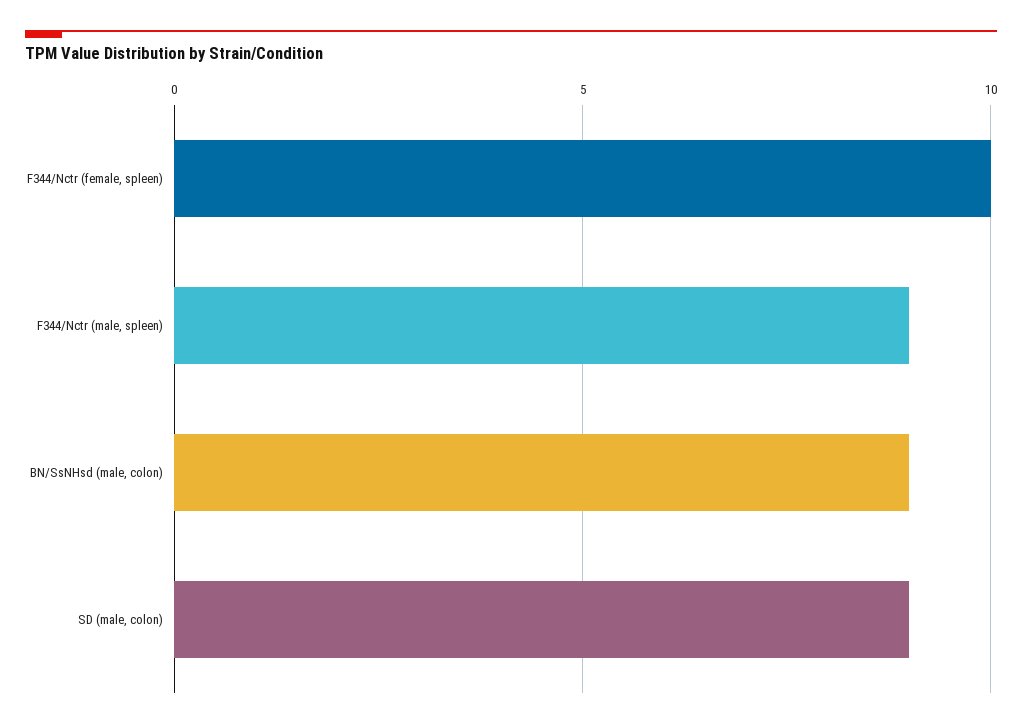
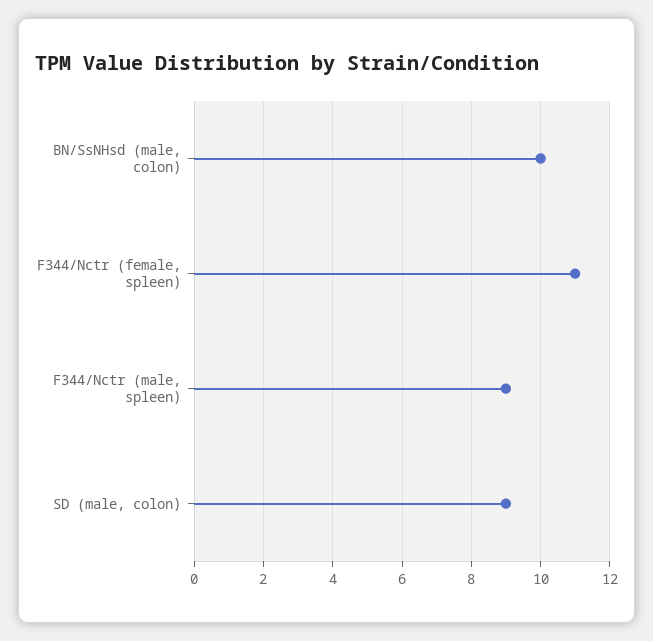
F344/Nctr (female, spleen): 10 -> 11
BN/SsNHsd (male, colon): 9 -> 10

